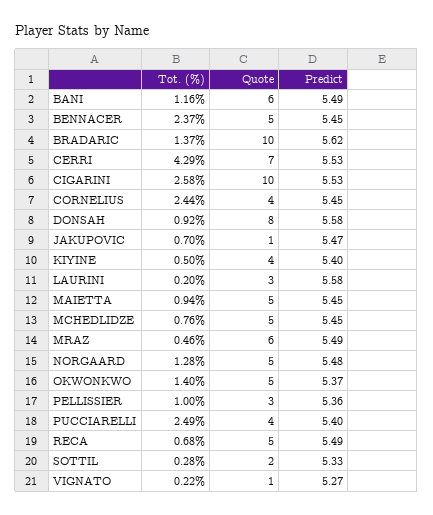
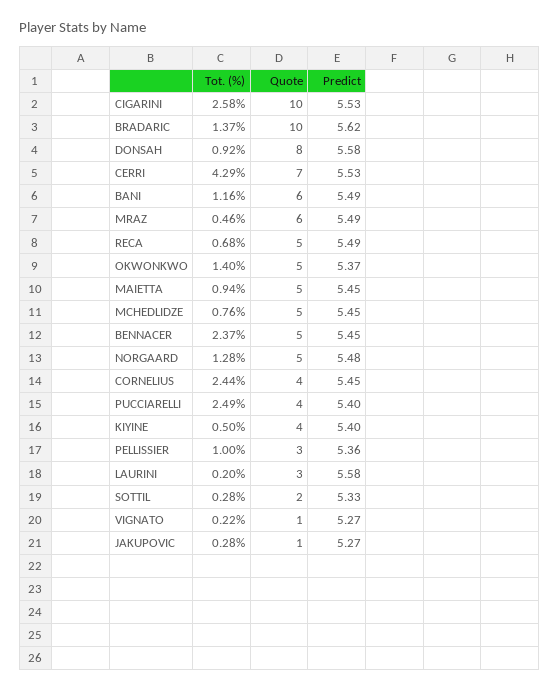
Tot. (%), JAKUPOVIC: 0.7 -> 0.28
Predict, JAKUPOVIC: 5.47 -> 5.27

